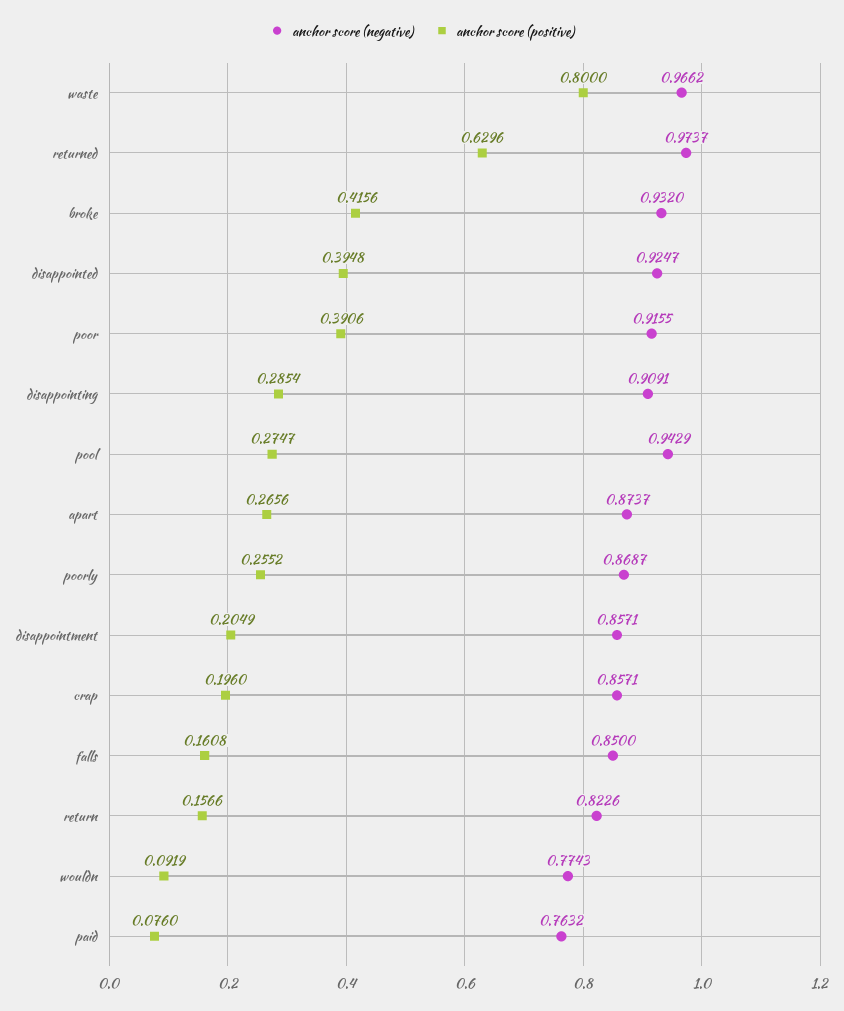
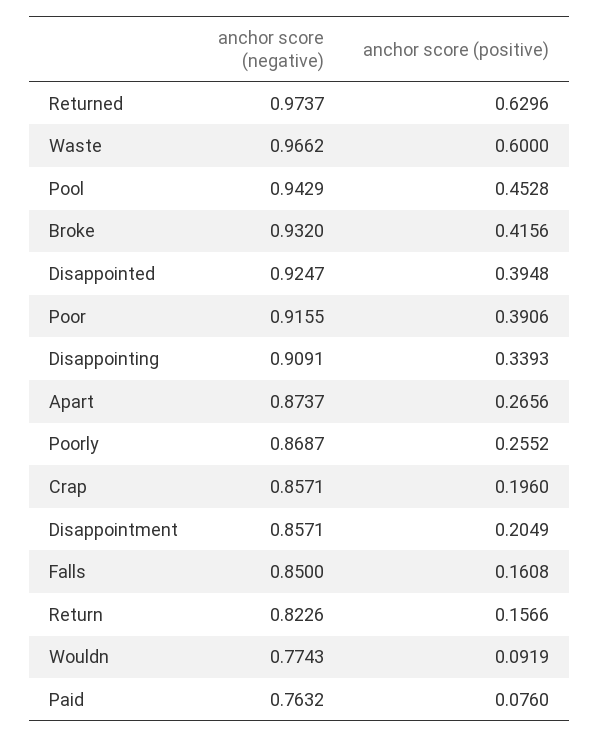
anchor score (positive), waste: 0.8 -> 0.6
anchor score (positive), disappointing: 0.2854 -> 0.3393
anchor score (positive), pool: 0.2747 -> 0.4528

